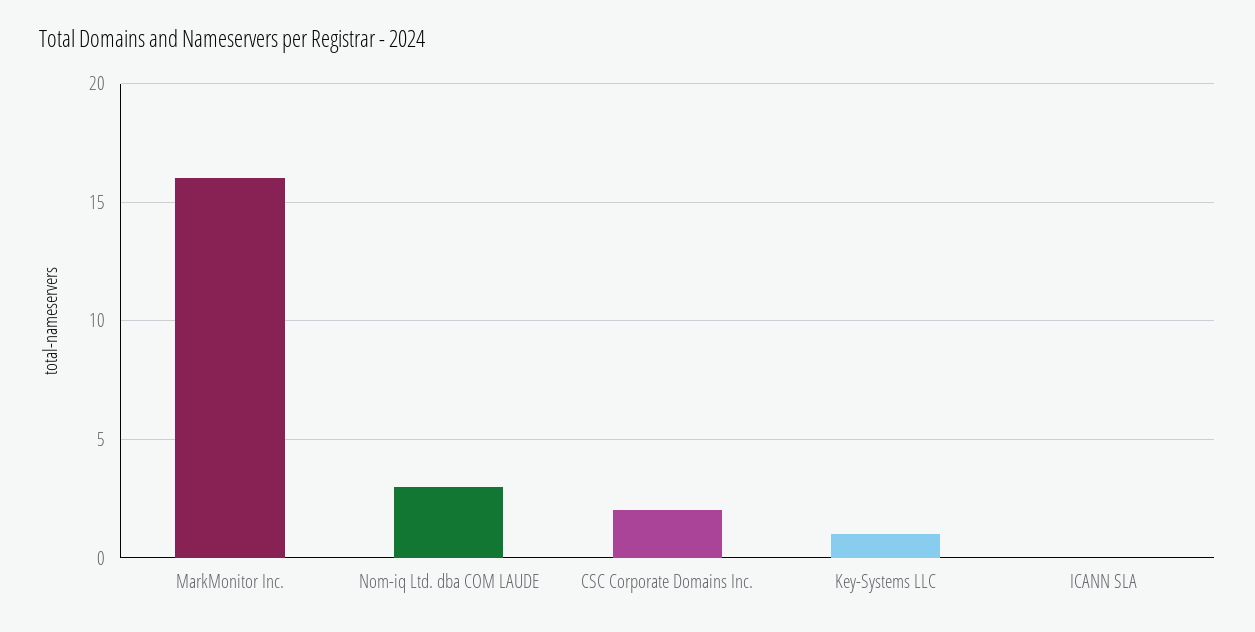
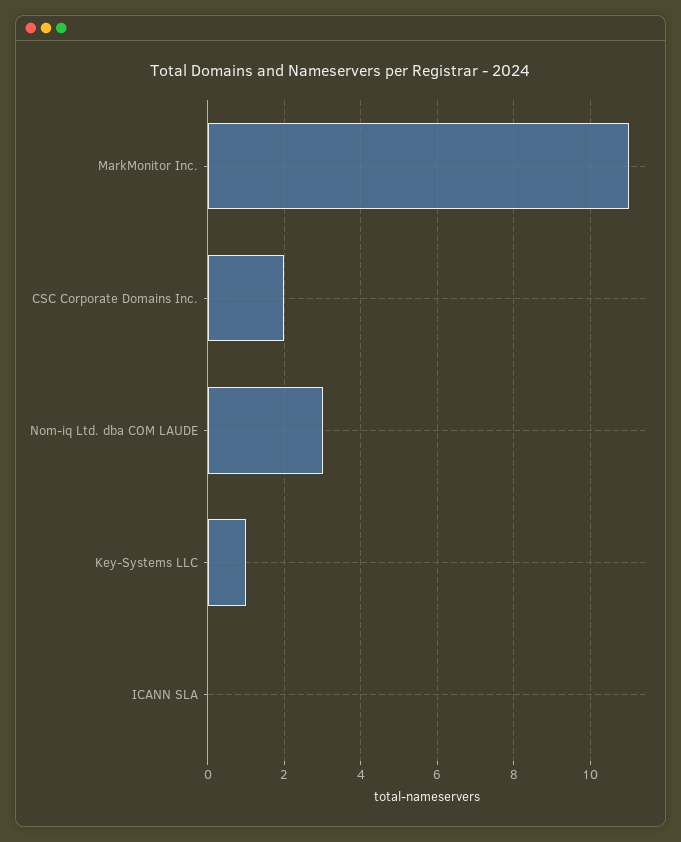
MarkMonitor Inc.: 16 -> 11

